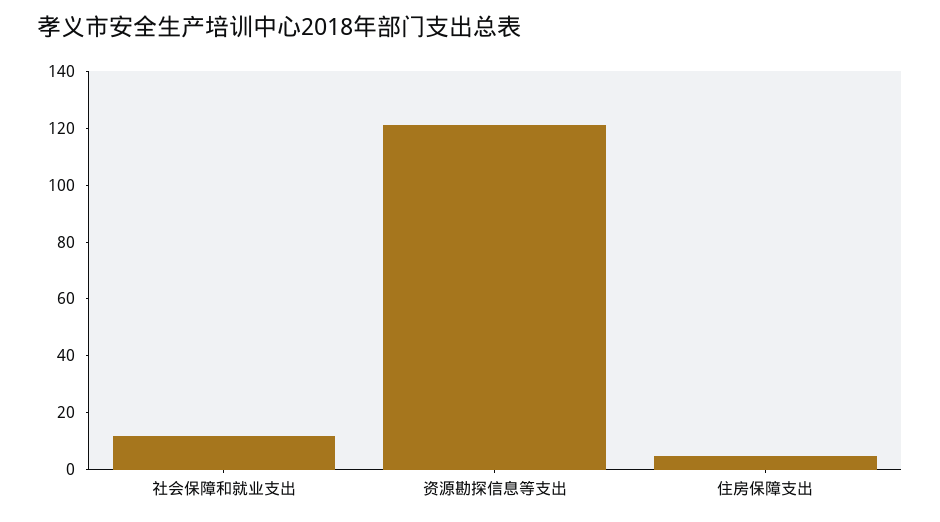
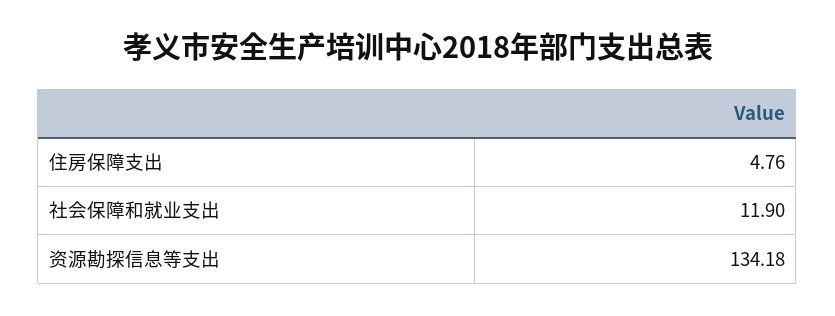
资源勘探信息等支出: 120 -> 134.18

